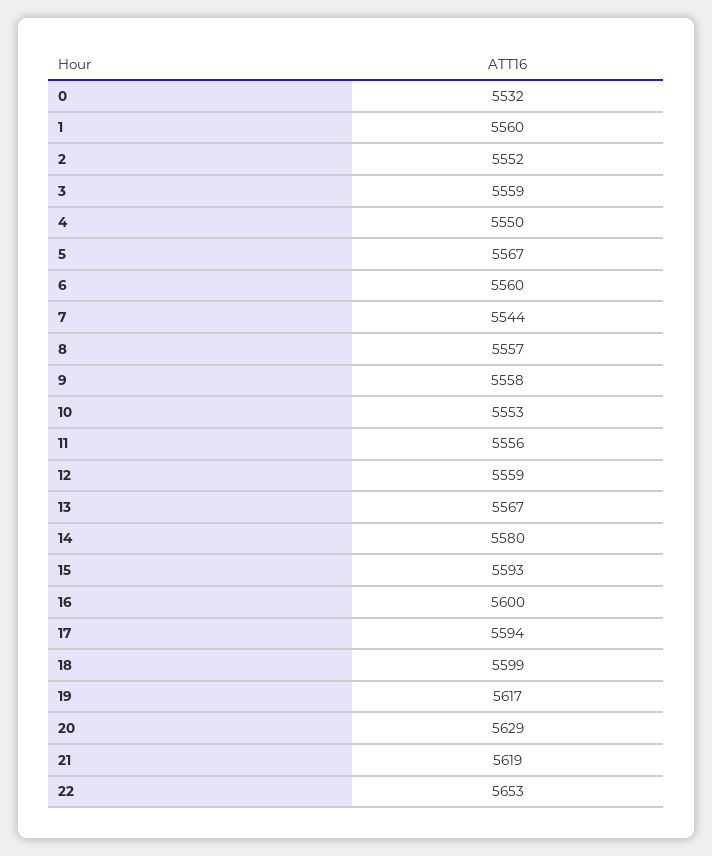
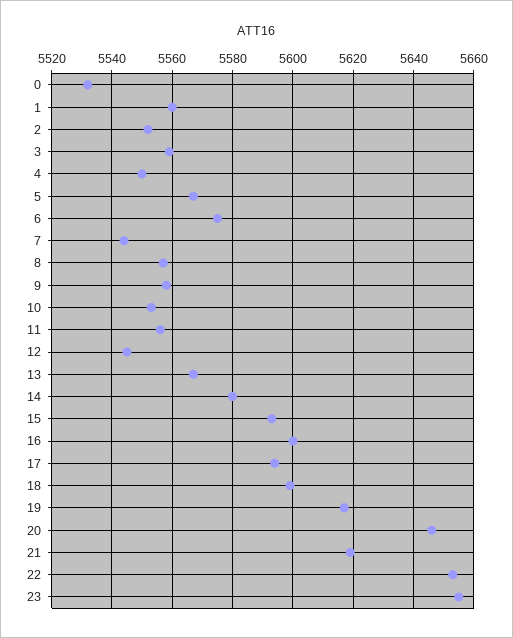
6: 5560 -> 5575
12: 5559 -> 5545
20: 5629 -> 5645
23: none -> 5655

